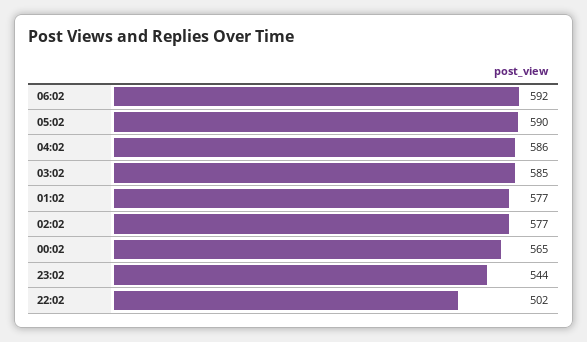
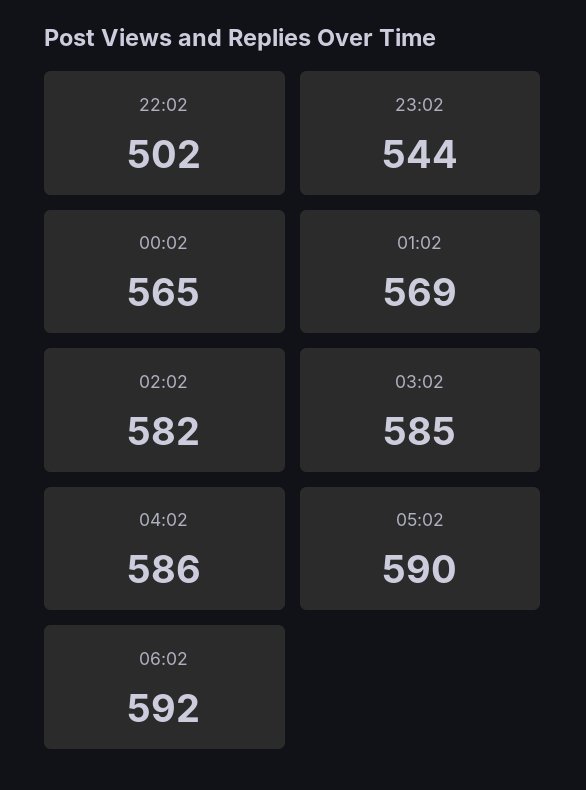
01:02: 577 -> 569
02:02: 577 -> 582

